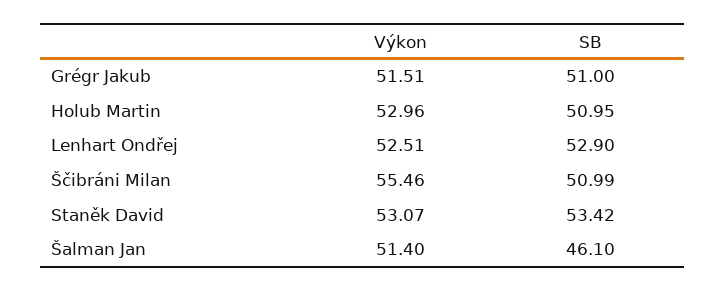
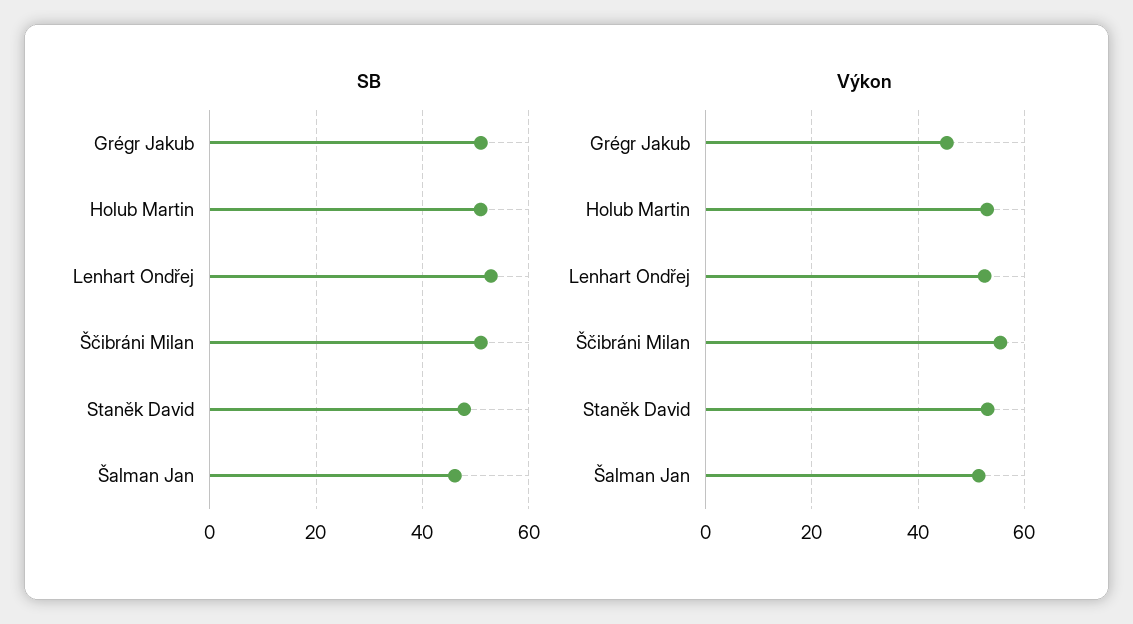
Výkon, Grégr Jakub: 51.51 -> 46
SB, Staněk David: 53.42 -> 48

